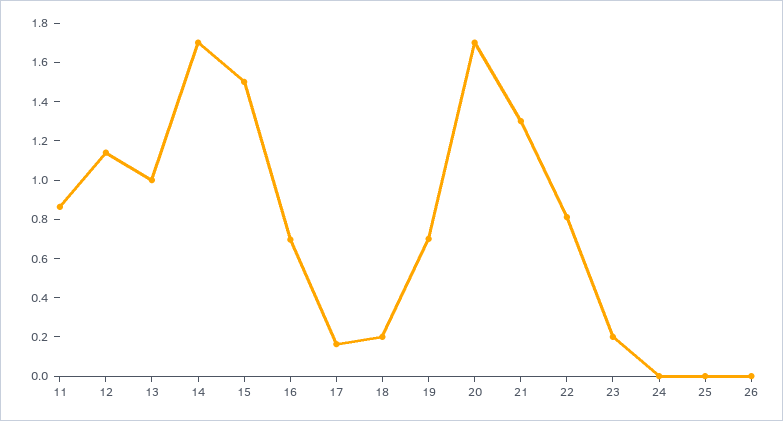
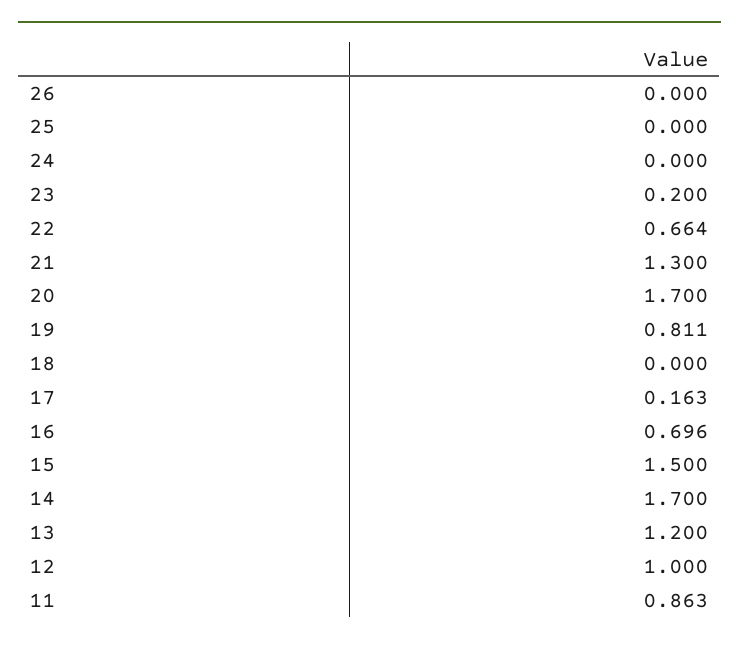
12: 1.15 -> 1
13: 1 -> 1.2
18: 0.2 -> 0
19: 0.7 -> 0.811
22: 0.8 -> 0.664

